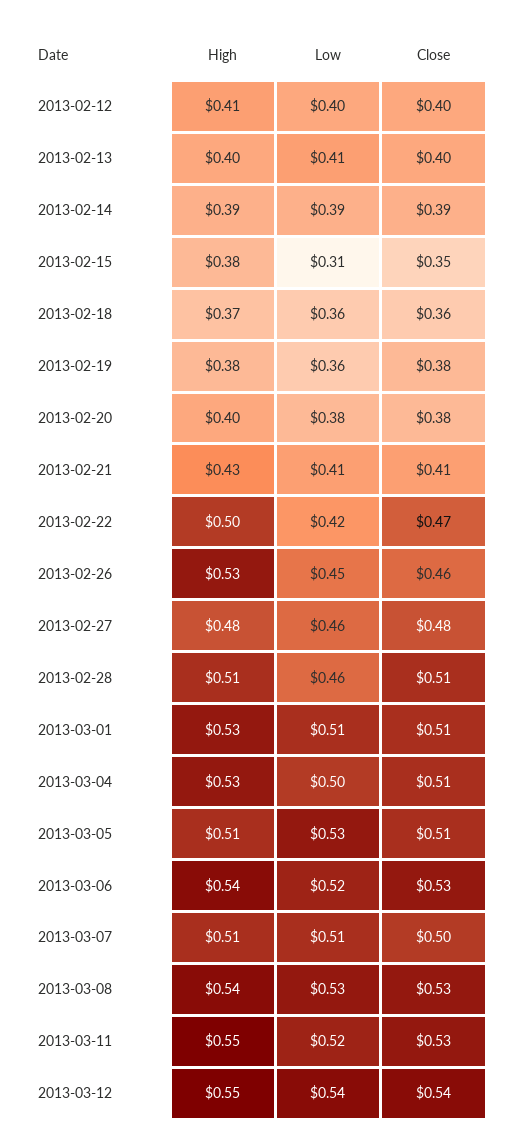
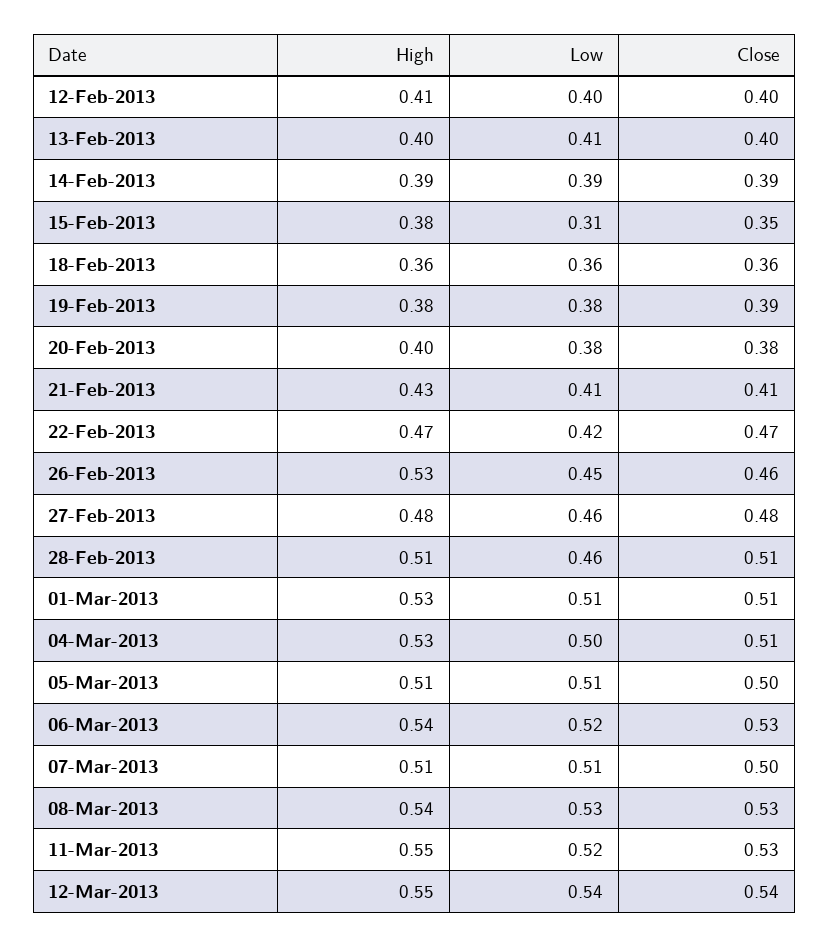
High, 2013-02-18: 0.37 -> 0.36
Low, 2013-02-19: 0.36 -> 0.38
Close, 2013-02-19: 0.38 -> 0.39
High, 2013-02-22: 0.5 -> 0.47
Low, 2013-03-05: 0.53 -> 0.51
Close, 2013-03-05: 0.51 -> 0.5

